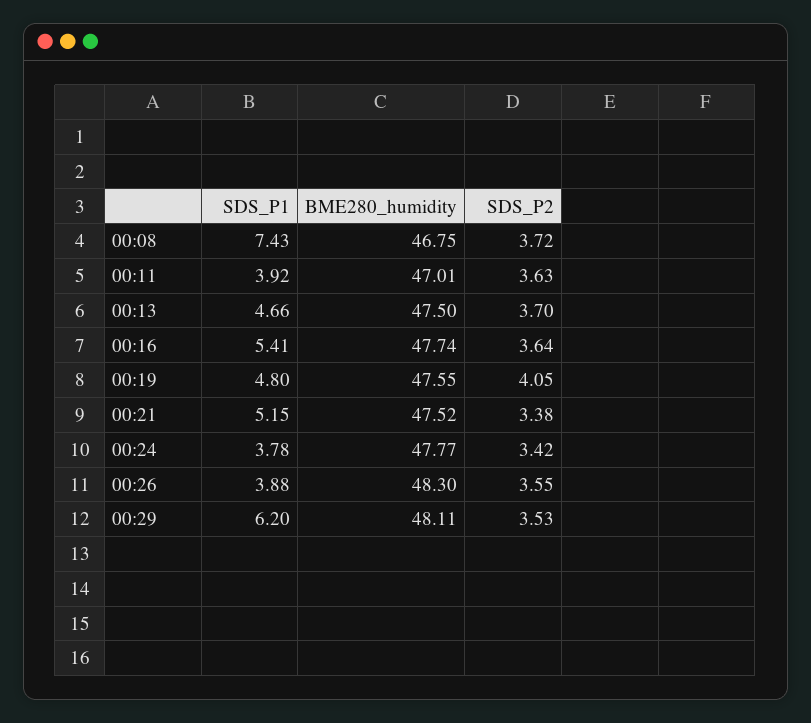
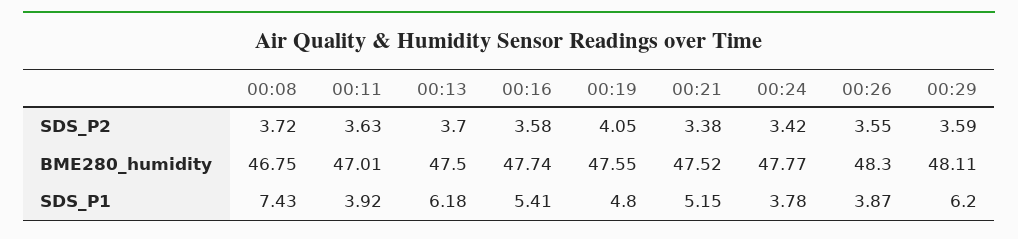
SDS_P1, 00:13: 4.66 -> 6.18
SDS_P2, 00:16: 3.64 -> 3.58
SDS_P1, 00:26: 3.88 -> 3.87
SDS_P2, 00:29: 3.53 -> 3.59

